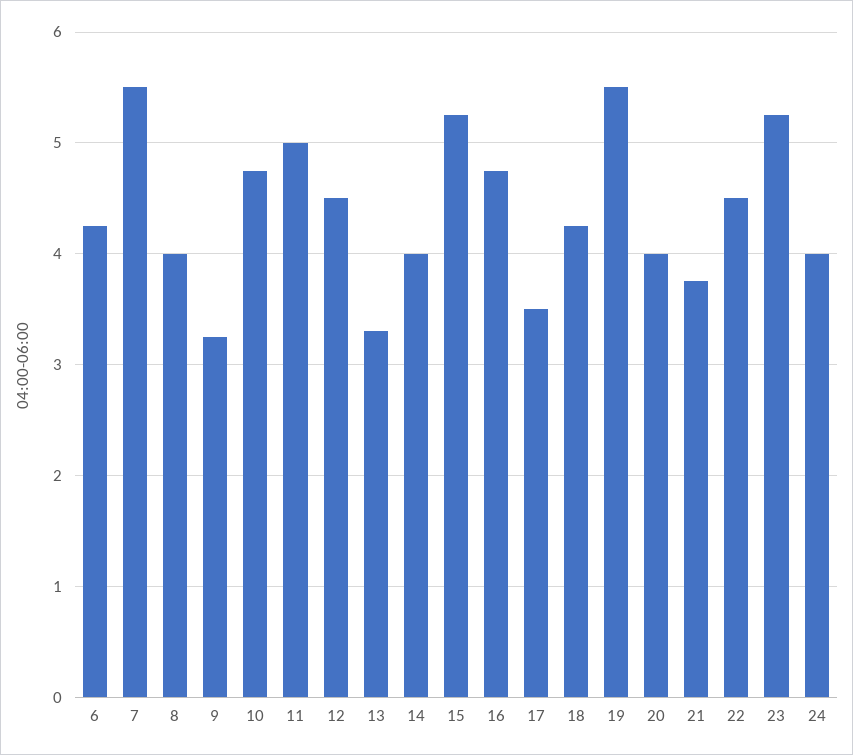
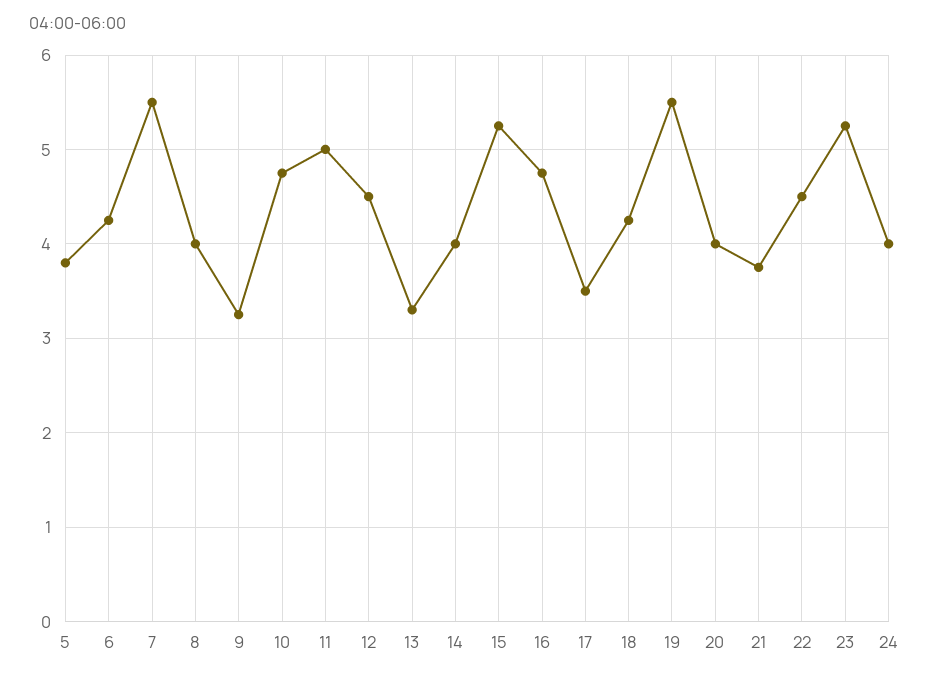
5: none -> 3.8

